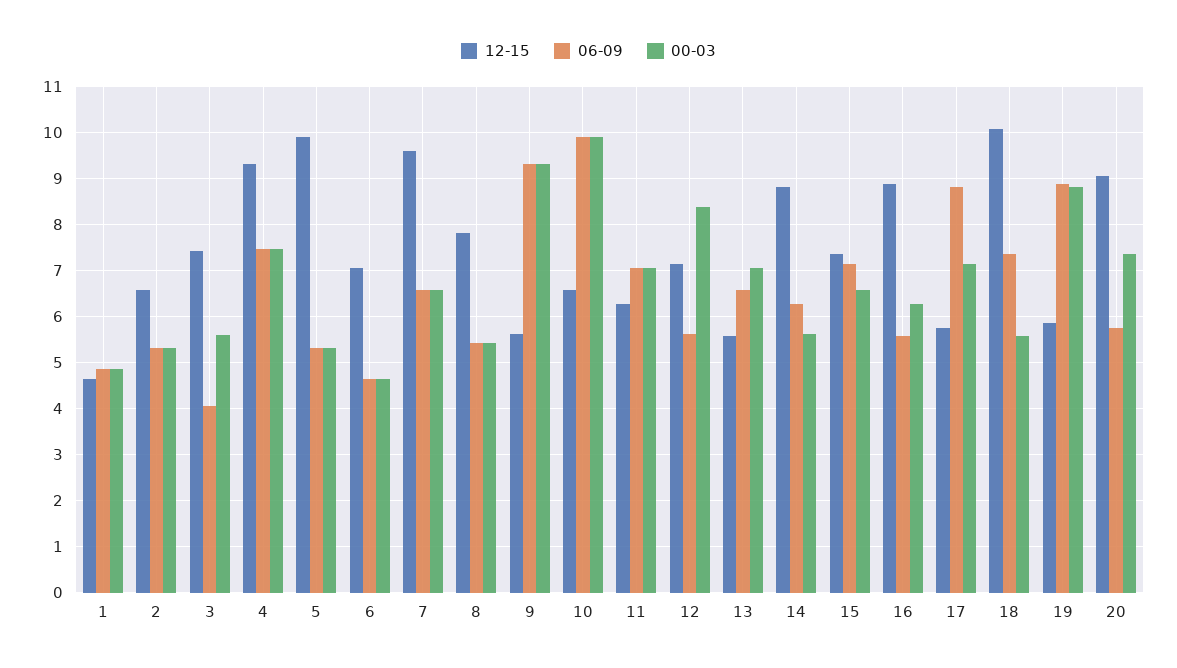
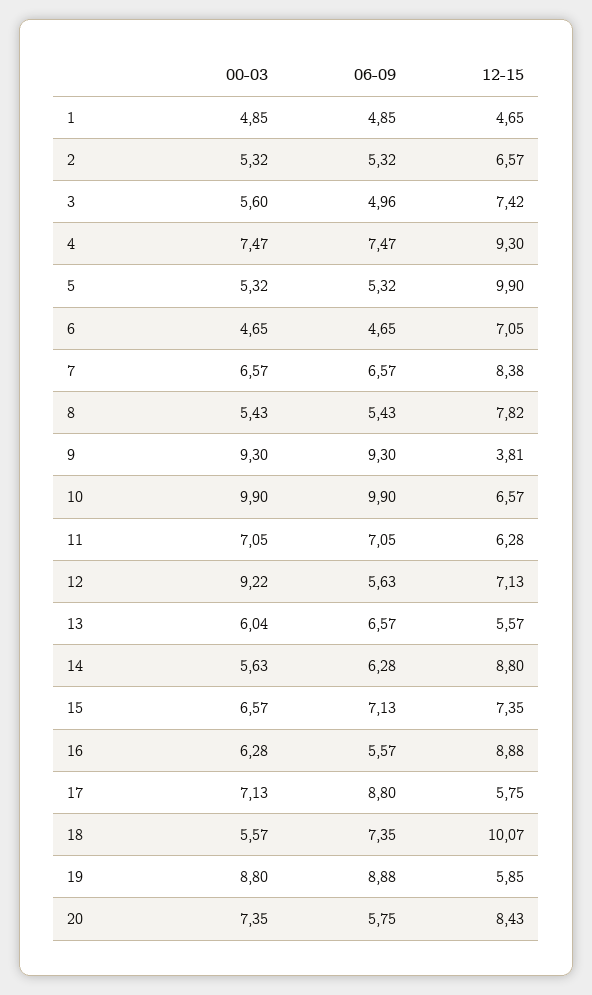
06-09, 3: 4 -> 4.96
12-15, 7: 9.6 -> 8.38
12-15, 9: 5.6 -> 3.81
00-03, 12: 8.4 -> 9.22
00-03, 13: 7 -> 6.04
12-15, 20: 9 -> 8.43

